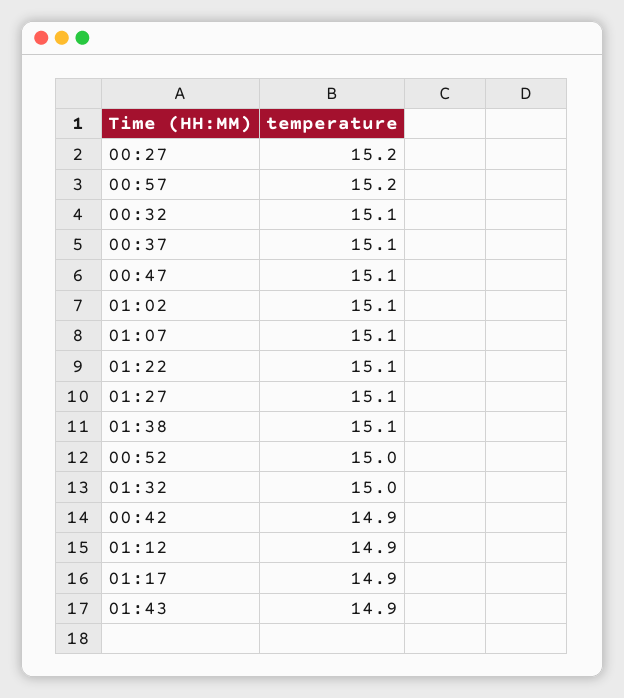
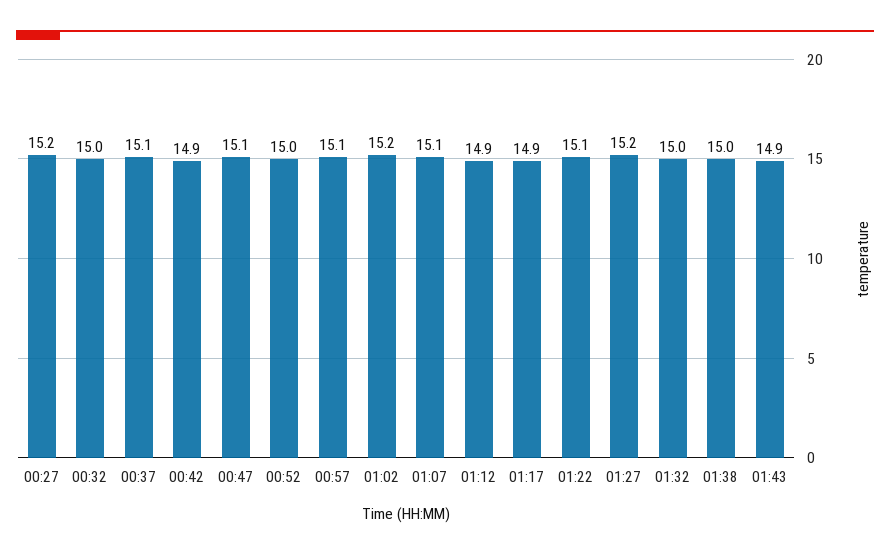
00:57: 15.2 -> 15.1
00:32: 15.1 -> 15
01:02: 15.1 -> 15.2
01:27: 15.1 -> 15.2
01:38: 15.1 -> 15

